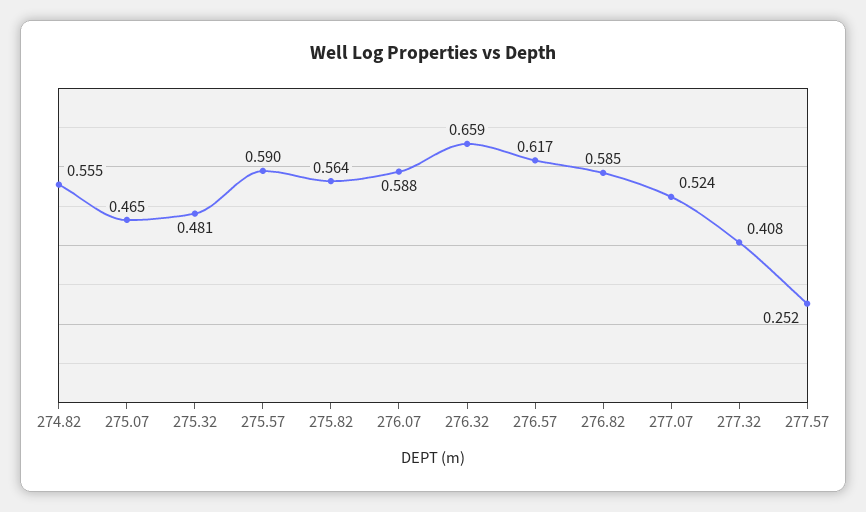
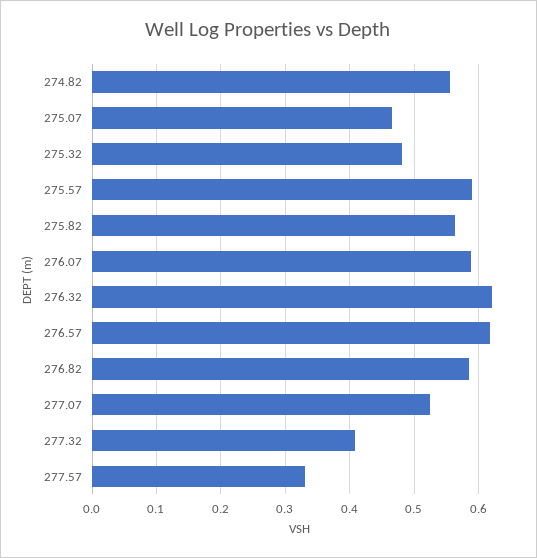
276.32: 0.659 -> 0.62
277.57: 0.252 -> 0.33

